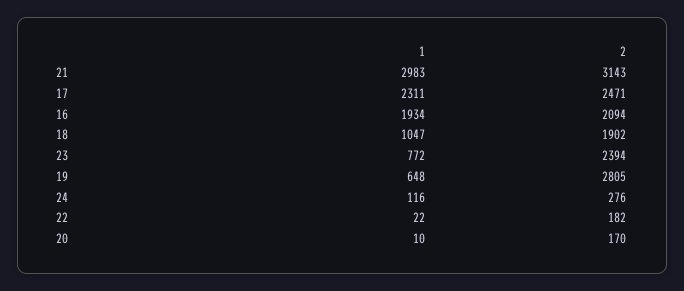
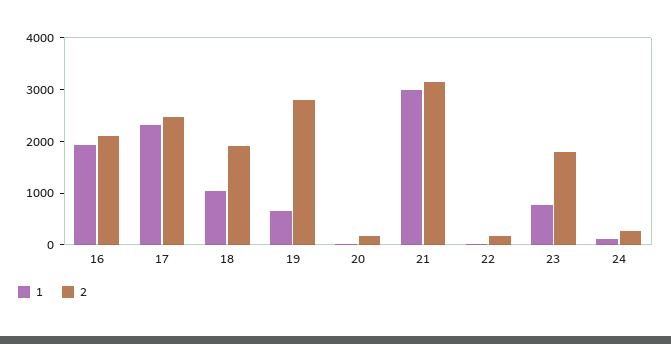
2, 23: 2394 -> 1800

